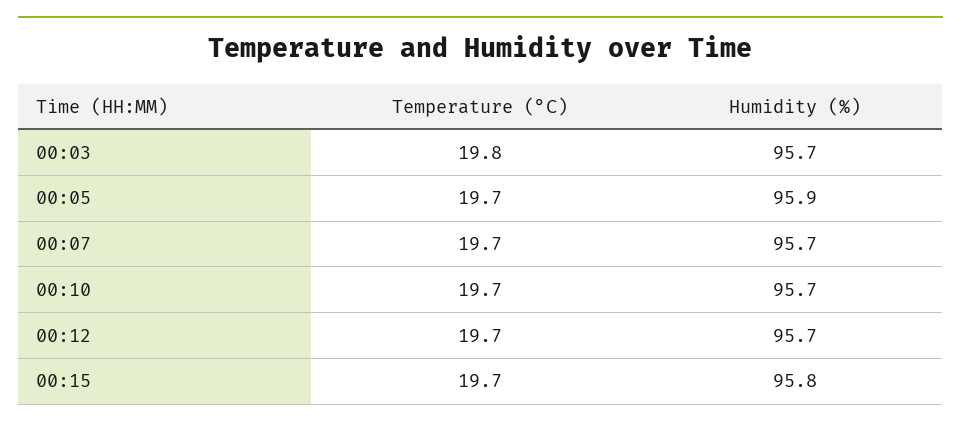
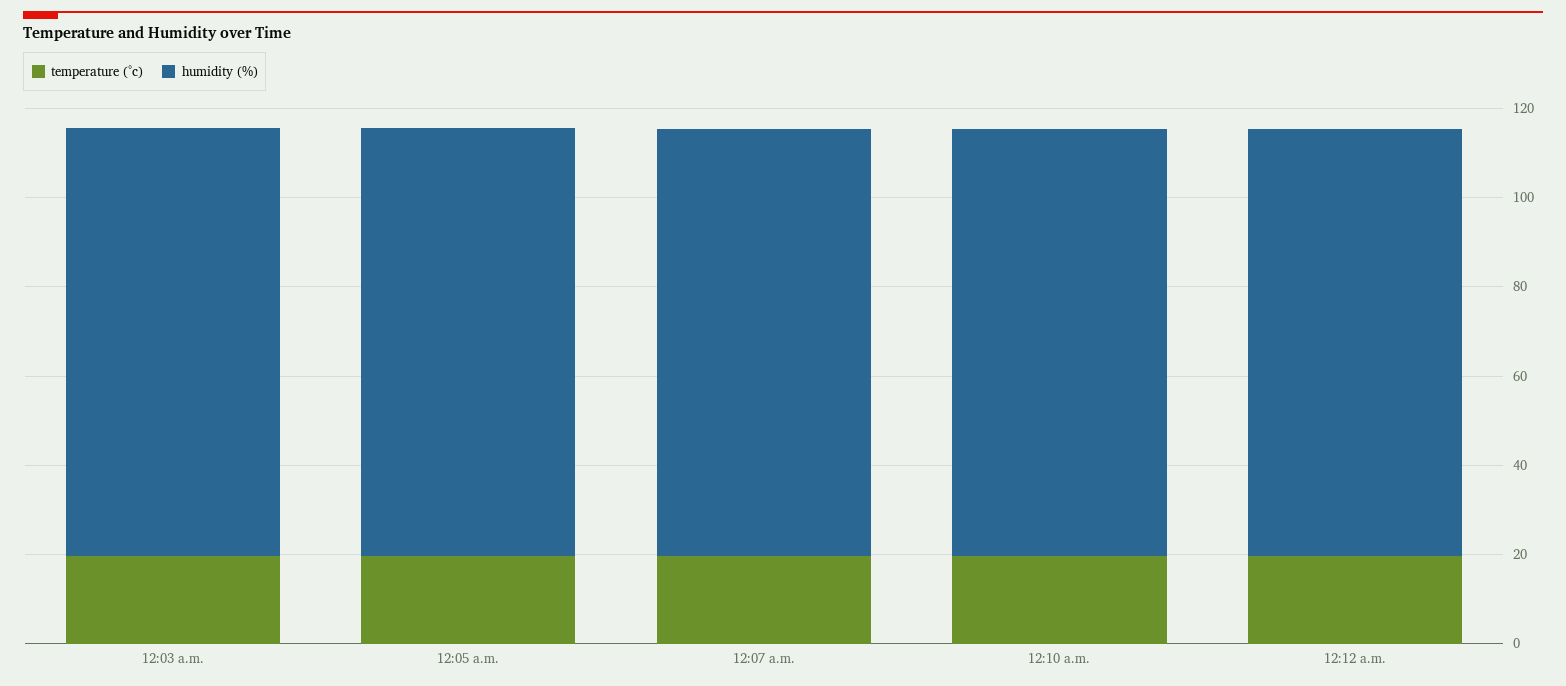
Temperature (°C), 00:15: 19.7 -> none
Humidity (%), 00:15: 95.8 -> none

